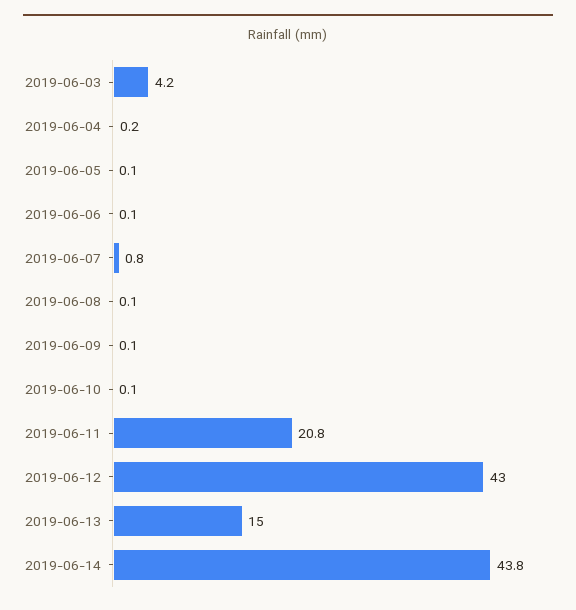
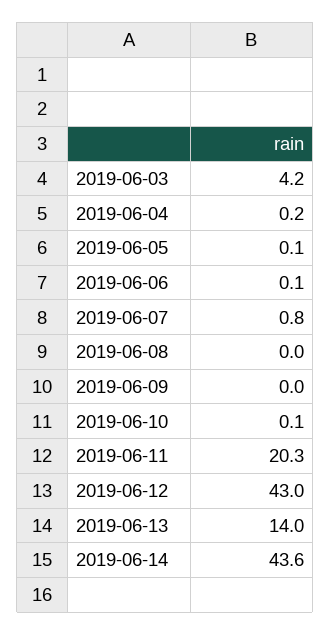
2019-06-08: 0.1 -> 0
2019-06-09: 0.1 -> 0
2019-06-11: 20.8 -> 20.3
2019-06-13: 15 -> 14
2019-06-14: 43.8 -> 43.6

